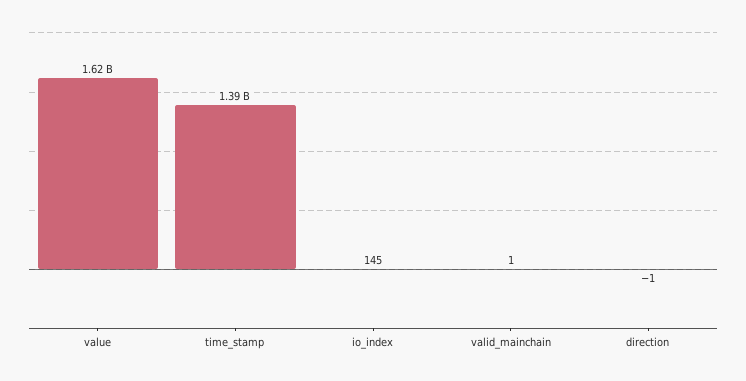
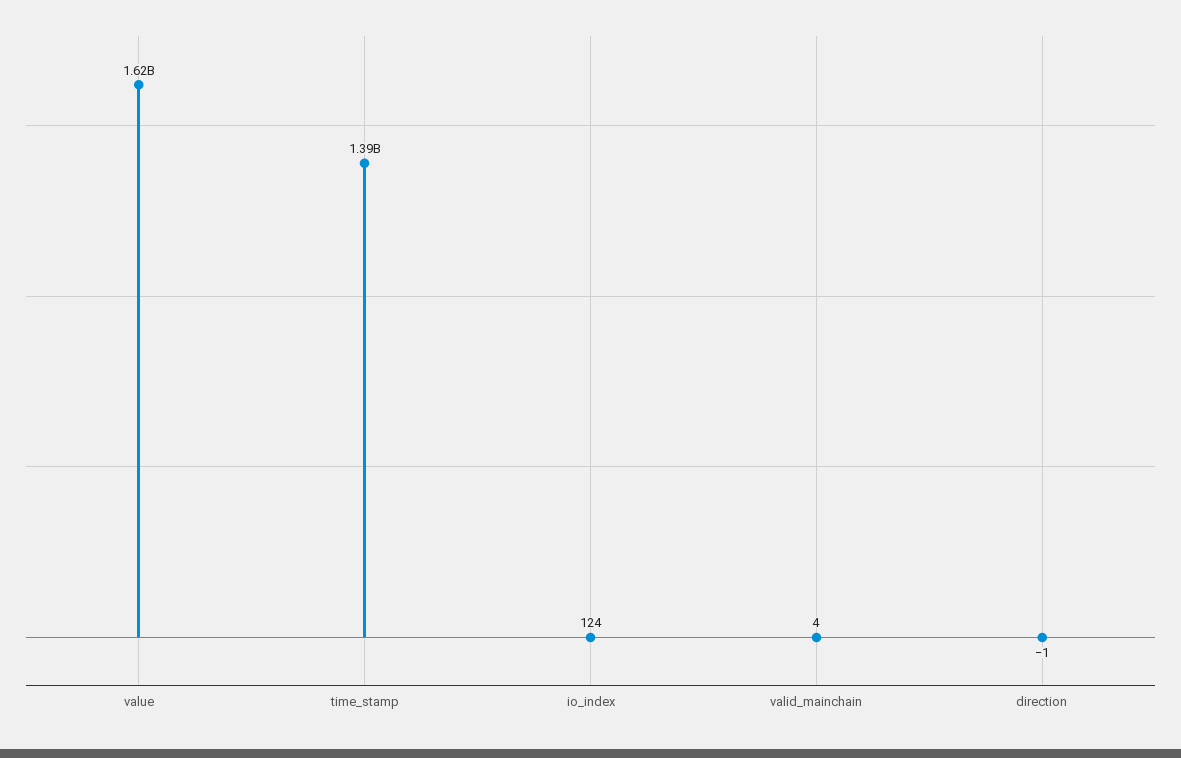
io_index: 145 -> 124
valid_mainchain: 1 -> 4

